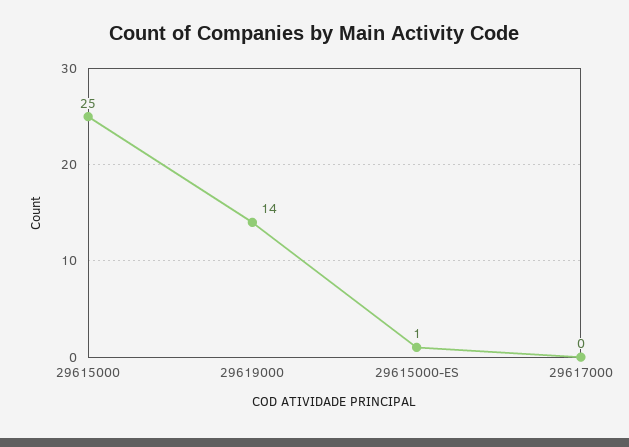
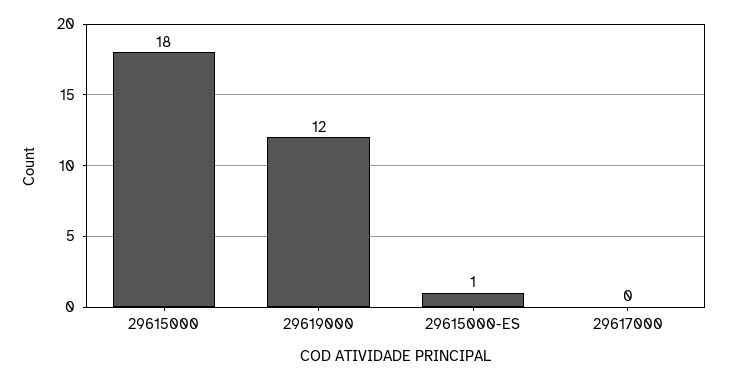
29615000: 25 -> 18
29619000: 14 -> 12

